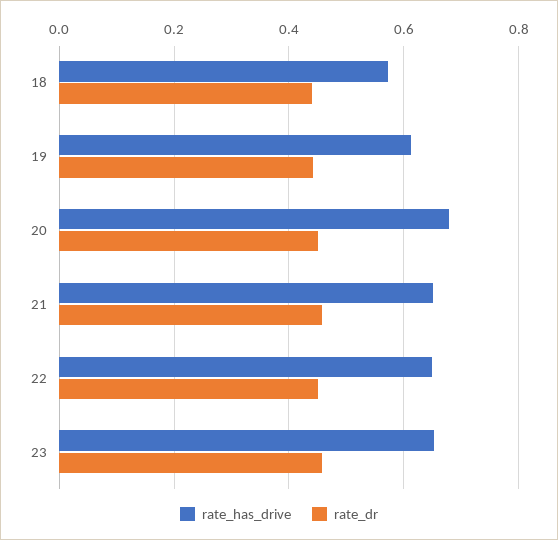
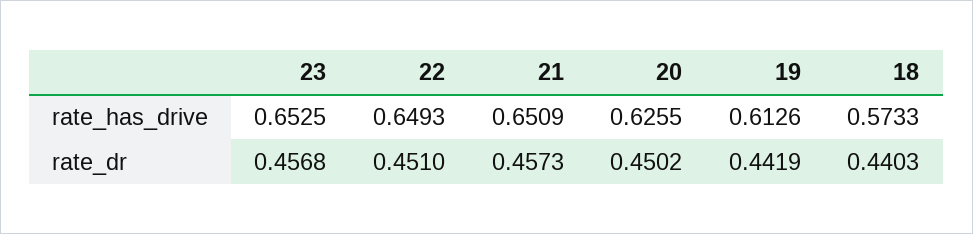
rate_has_drive, 20: 0.68 -> 0.6255

